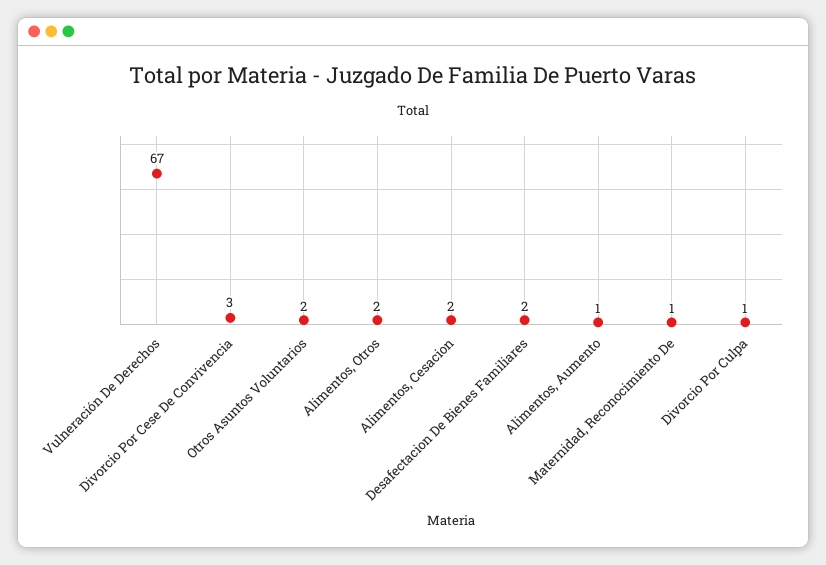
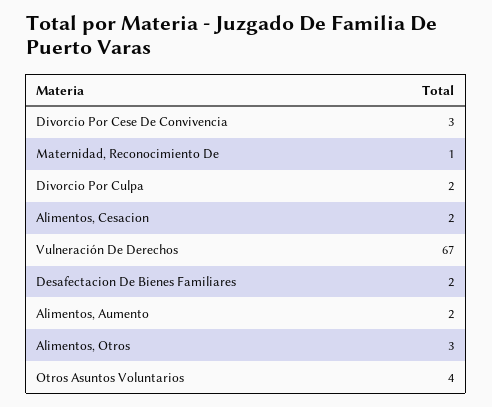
Otros Asuntos Voluntarios: 2 -> 4
Alimentos, Otros: 2 -> 3
Alimentos, Aumento: 1 -> 2
Divorcio Por Culpa: 1 -> 2

